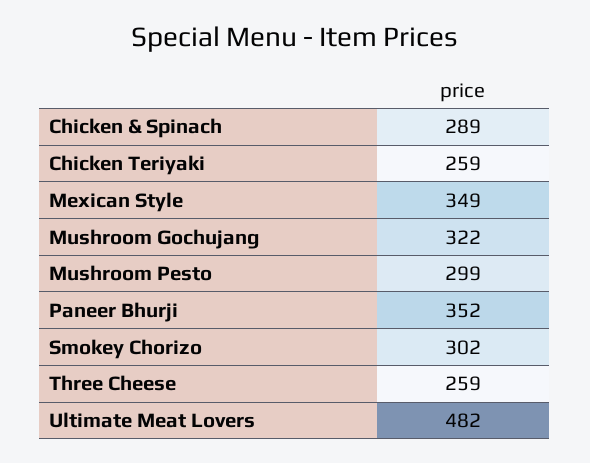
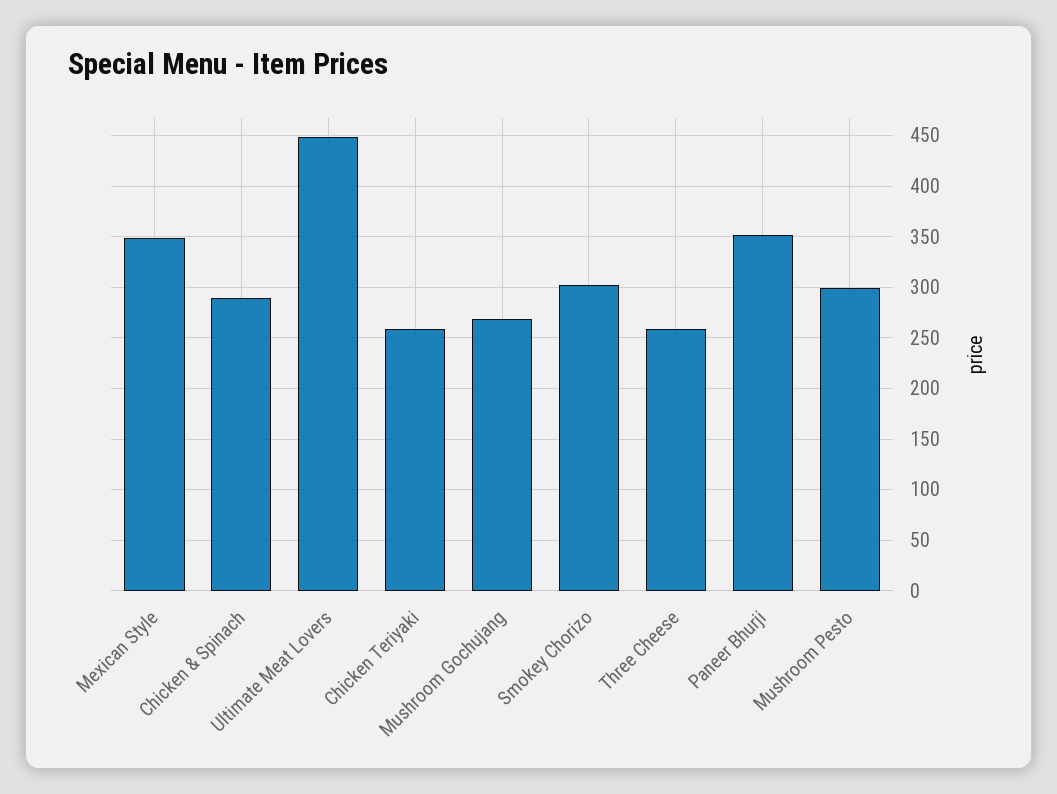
Mushroom Gochujang: 322 -> 270
Ultimate Meat Lovers: 482 -> 450

